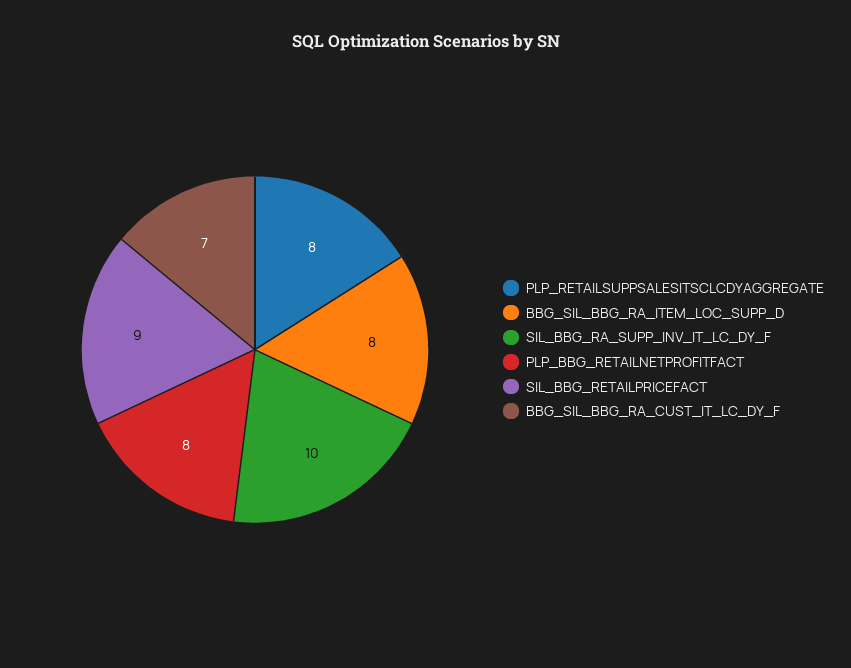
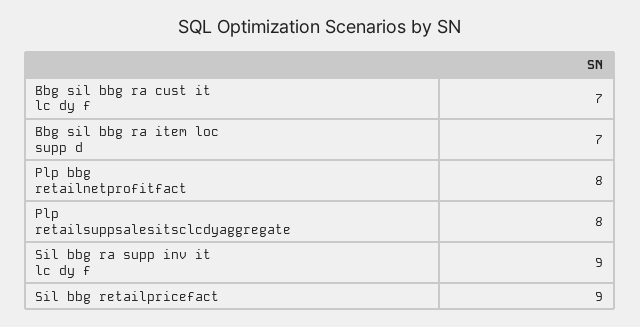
BBG_SIL_BBG_RA_ITEM_LOC_SUPP_D: 8 -> 7
SIL_BBG_RA_SUPP_INV_IT_LC_DY_F: 10 -> 9

